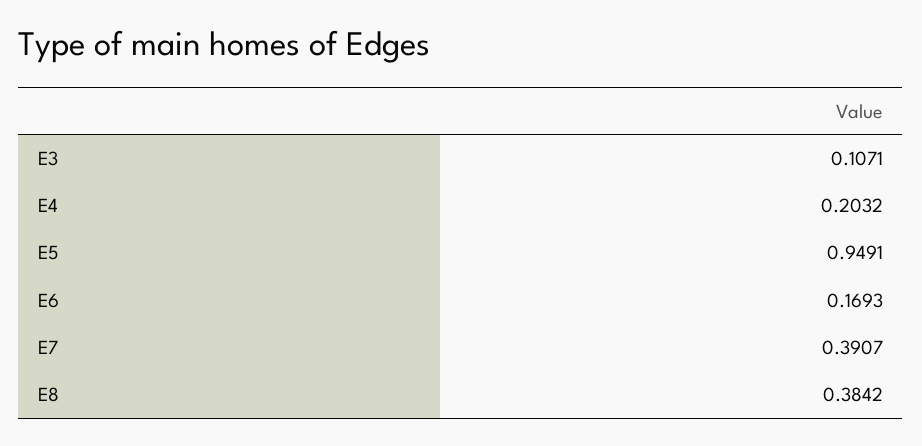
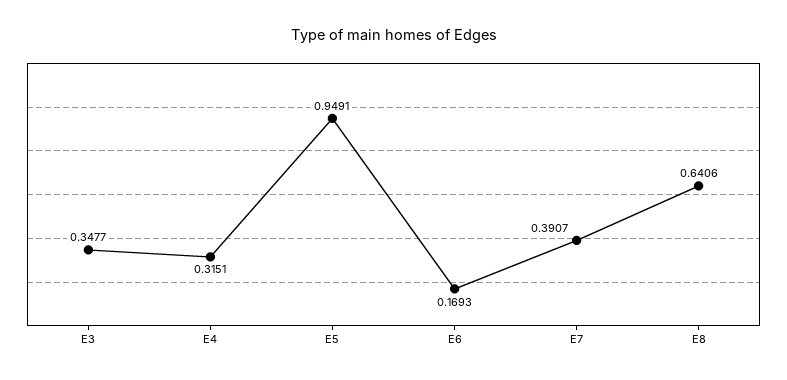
E3: 0.1071 -> 0.3477
E4: 0.2032 -> 0.3151
E8: 0.3842 -> 0.6406

